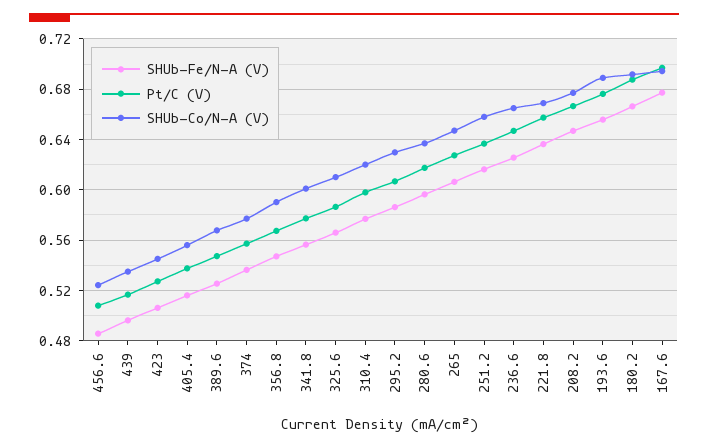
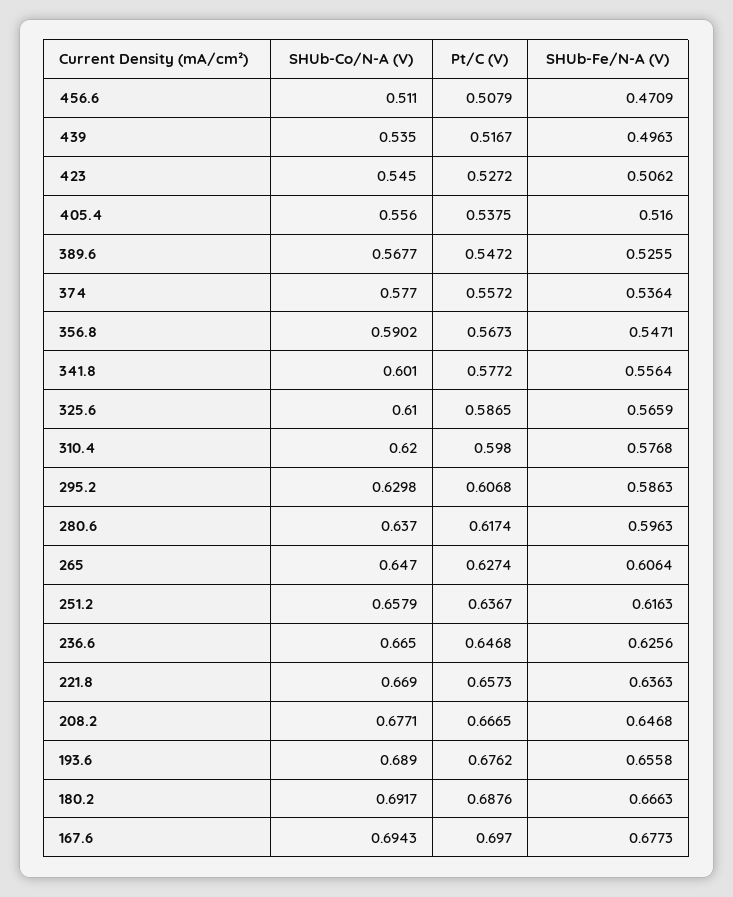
SHUb-Fe/N-A (V), 456.6: 0.485 -> 0.4709
SHUb-Co/N-A (V), 456.6: 0.525 -> 0.511

